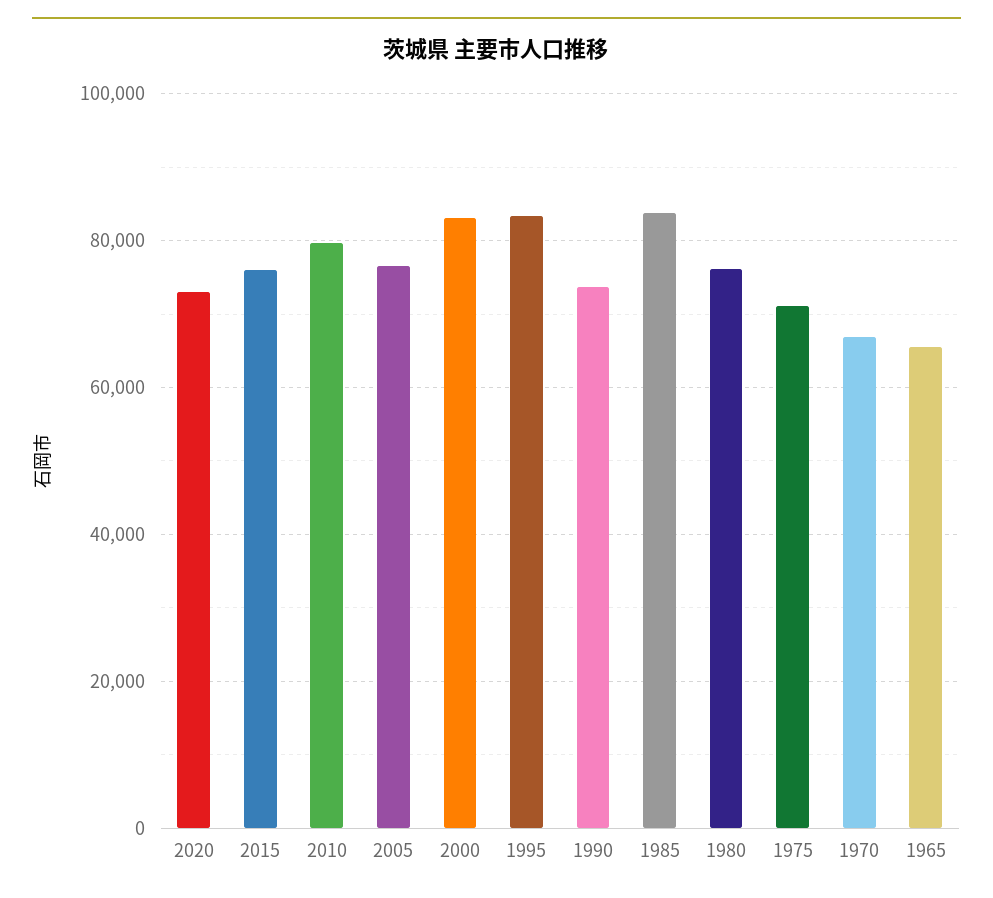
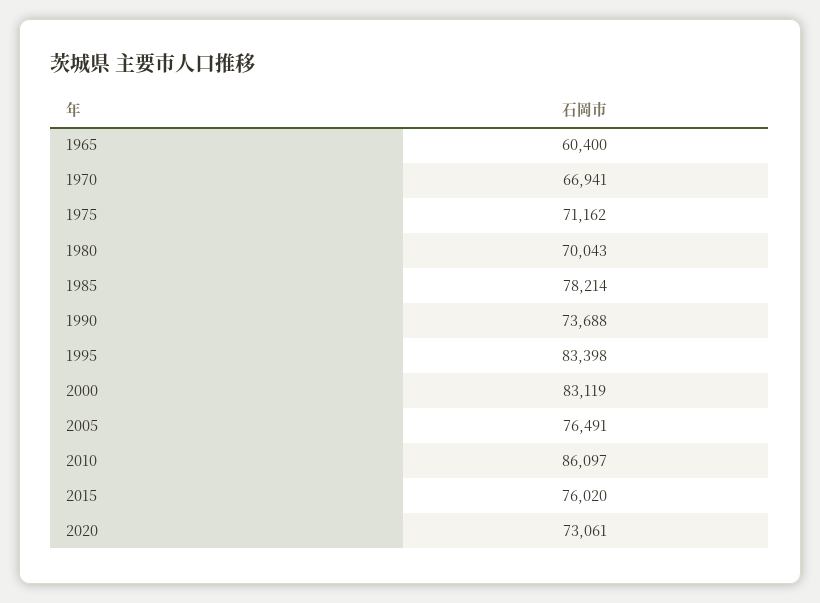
2010: 80000 -> 86097
1985: 84000 -> 78214
1980: 76000 -> 70043
1965: 66000 -> 60400

